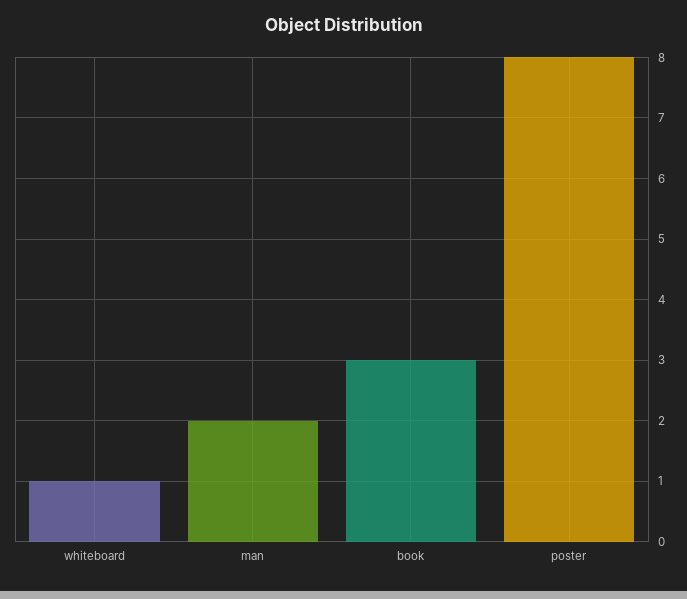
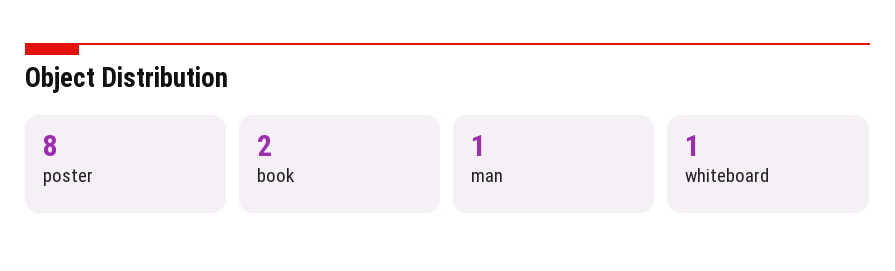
man: 2 -> 1
book: 3 -> 2

